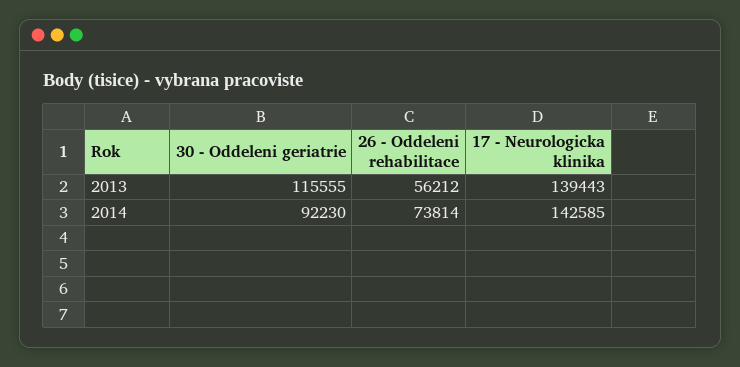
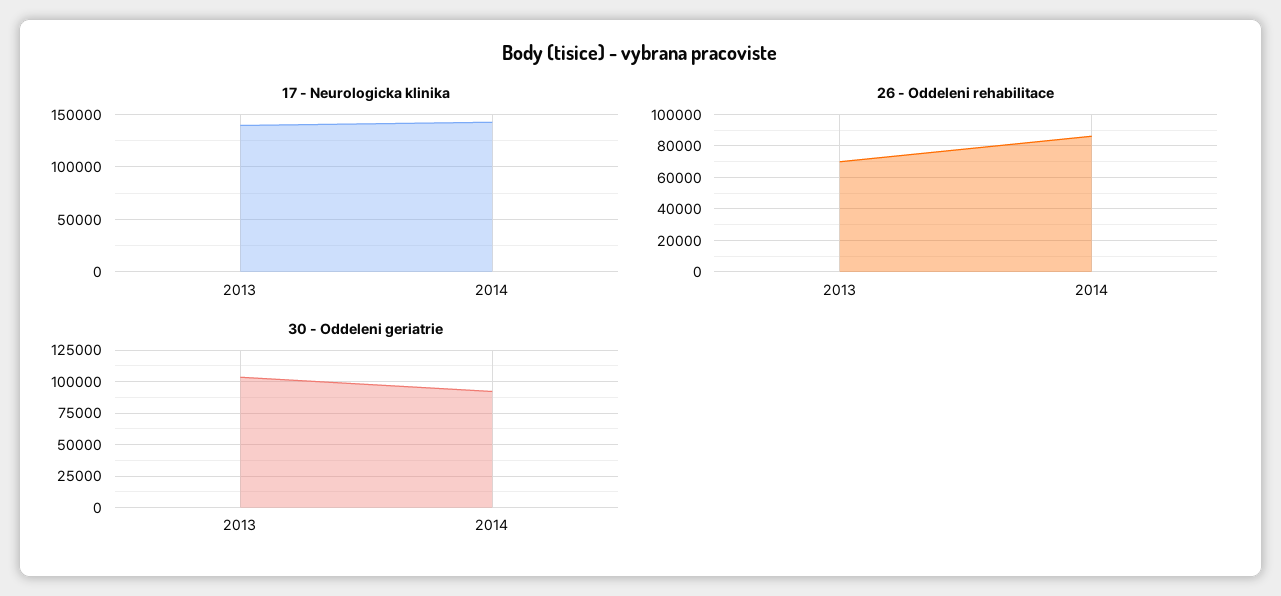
30 - Oddeleni geriatrie, 2013: 115555 -> 105000
26 - Oddeleni rehabilitace, 2013: 56212 -> 70000
26 - Oddeleni rehabilitace, 2014: 73814 -> 85000

